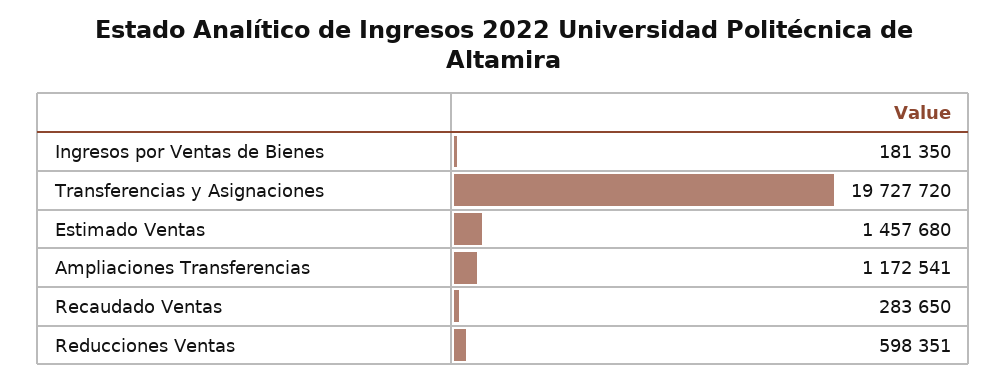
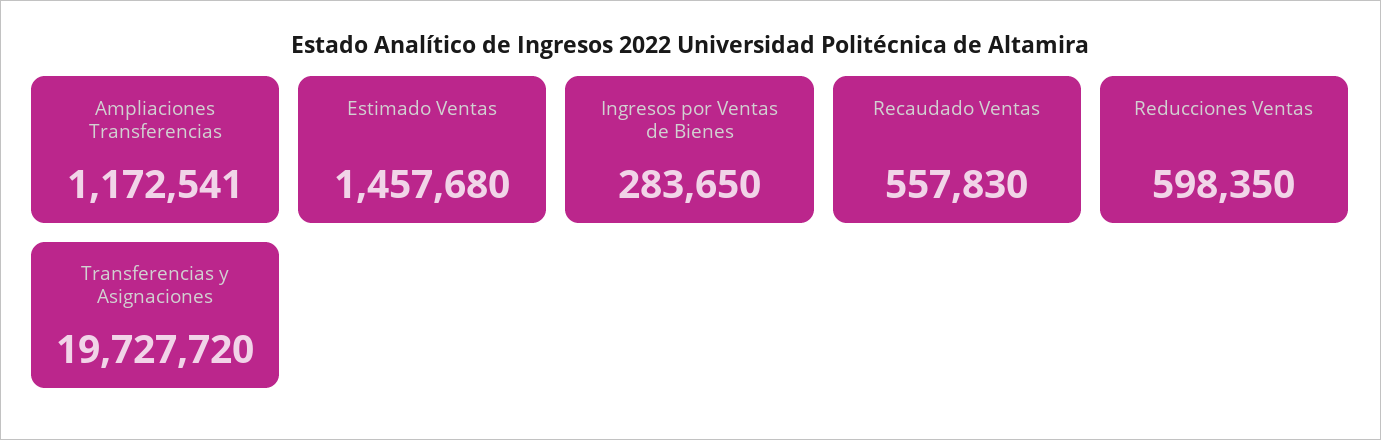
Ingresos por Ventas de Bienes: 181350 -> 283650
Recaudado Ventas: 283650 -> 557830
Reducciones Ventas: 598351 -> 598350

